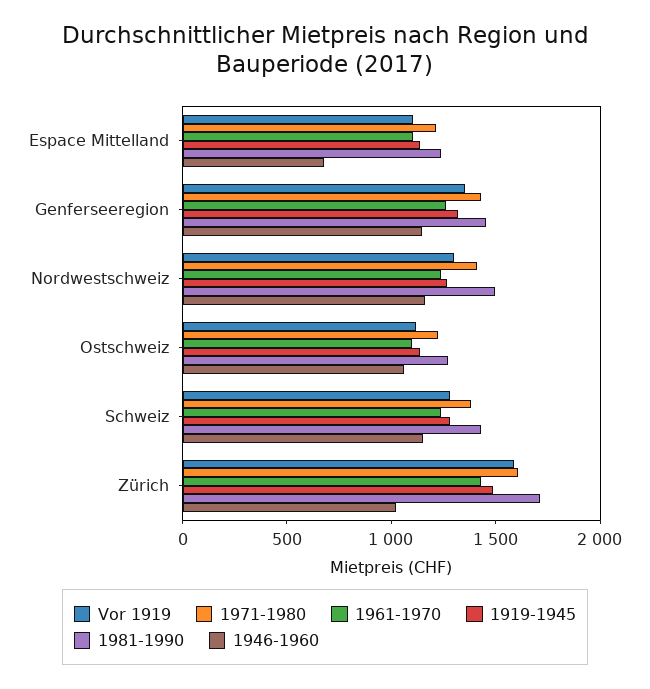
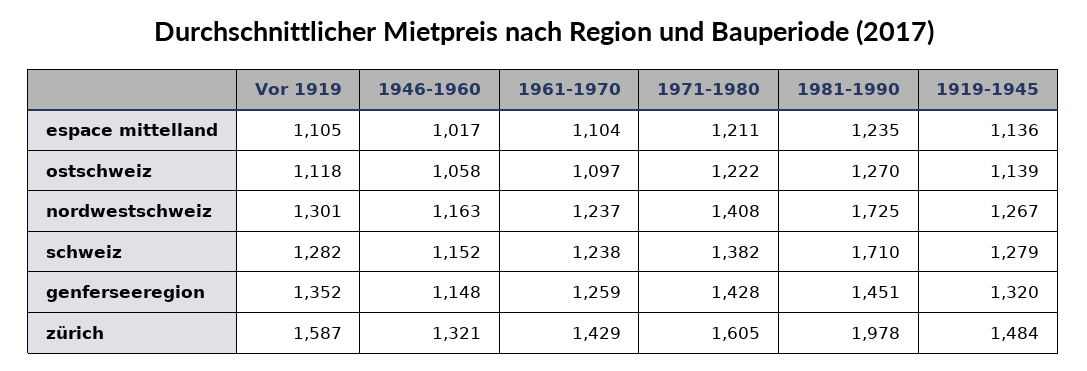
1946-1960, Espace Mittelland: 700 -> 1017
1981-1990, Nordwestschweiz: 1500 -> 1725
1981-1990, Schweiz: 1400 -> 1710
1981-1990, Zürich: 1700 -> 1978
1946-1960, Zürich: 1000 -> 1321

